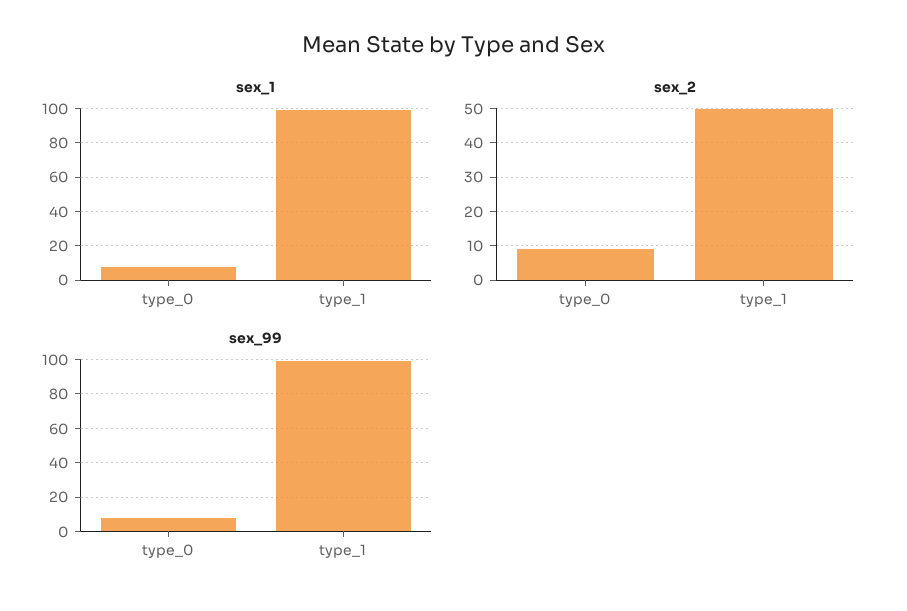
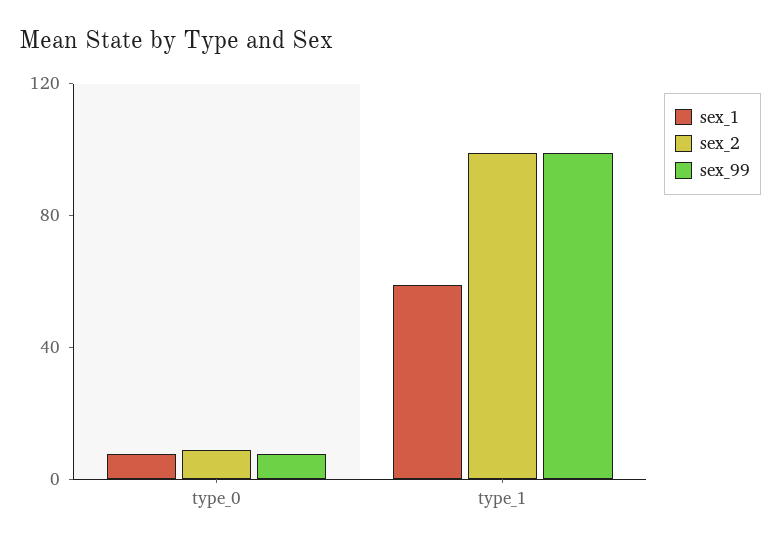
sex_1, type_1: 100 -> 60
sex_2, type_1: 50 -> 100

